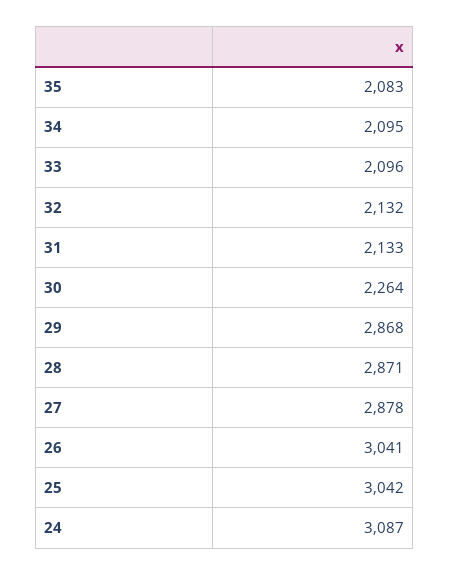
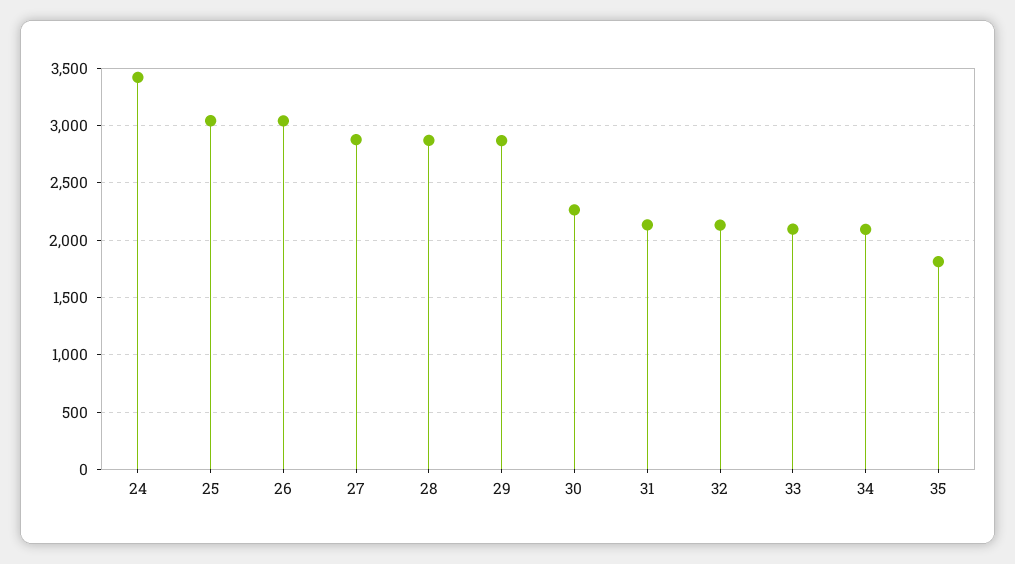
35: 2083 -> 1800
24: 3087 -> 3400

